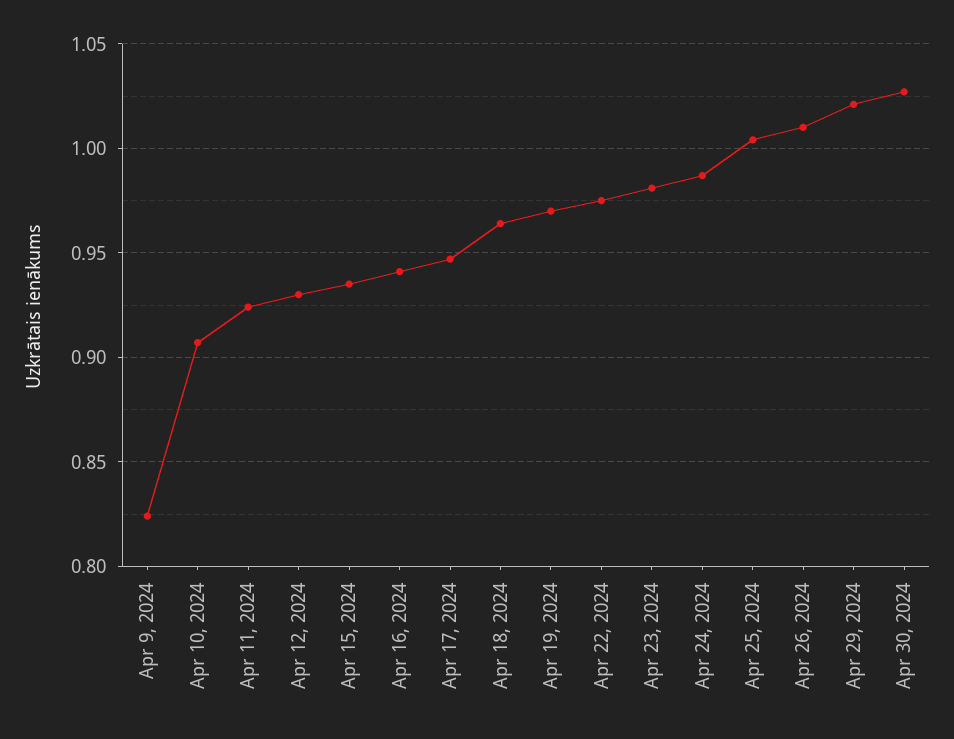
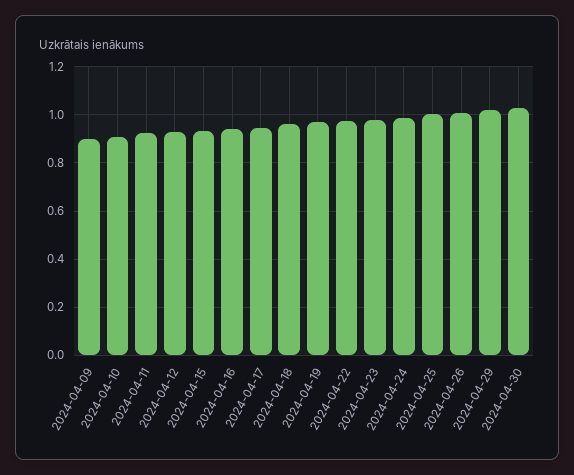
Apr 9, 2024: 0.825 -> 0.9

